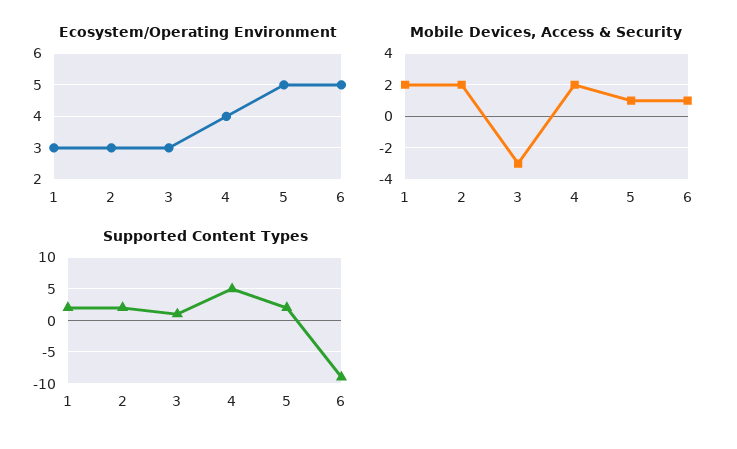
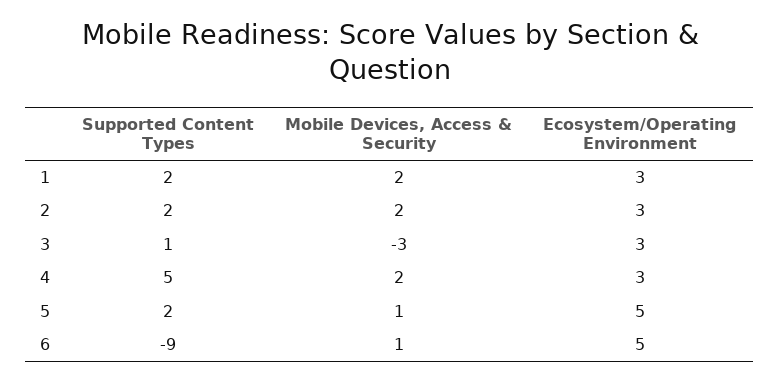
Ecosystem/Operating Environment, 4: 4 -> 3

